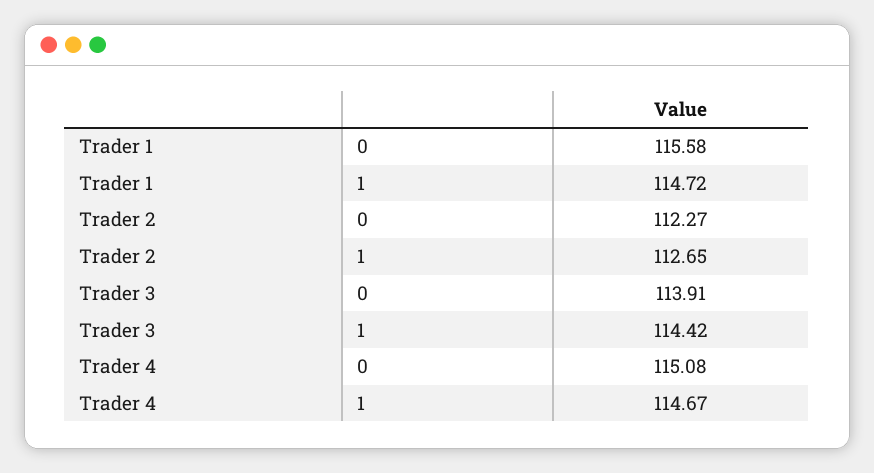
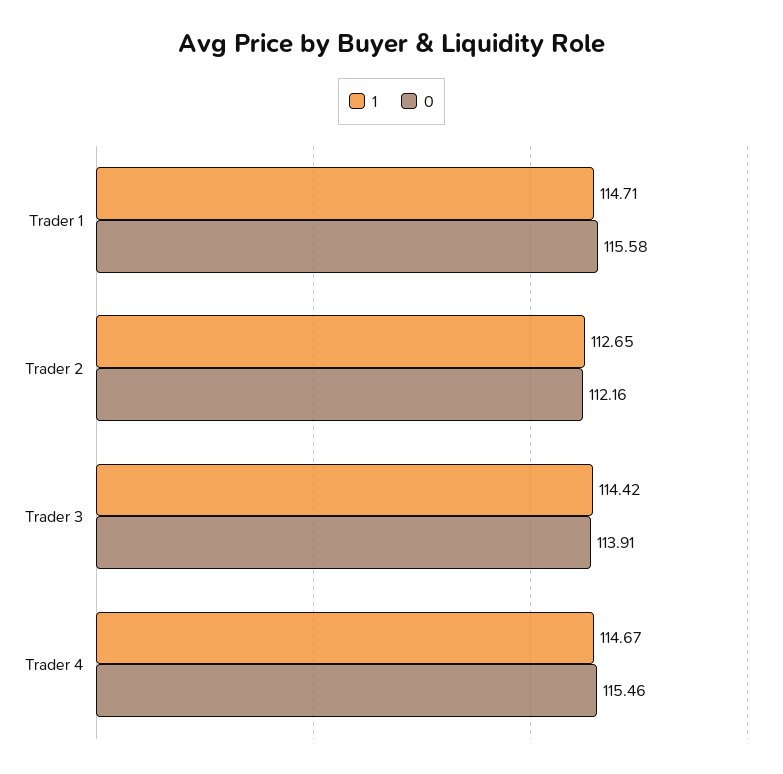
1, Trader 1: 114.72 -> 114.71
0, Trader 2: 112.27 -> 112.16
0, Trader 4: 115.08 -> 115.46

